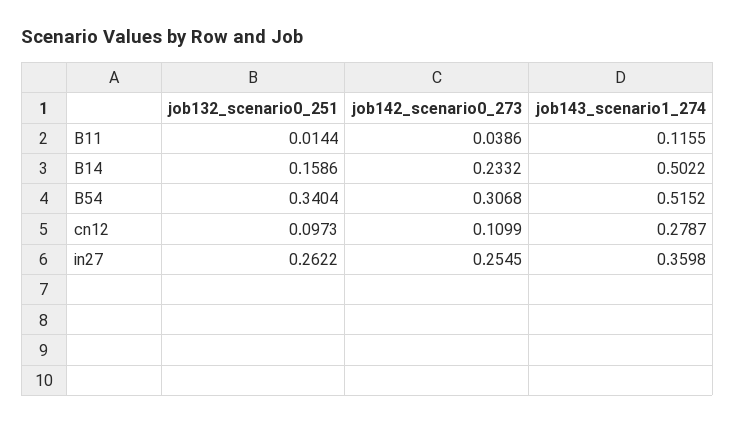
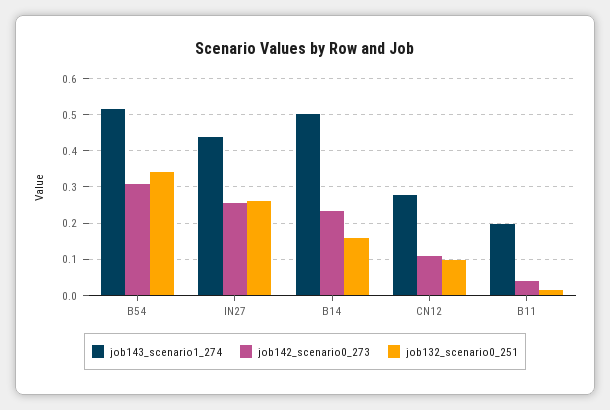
job143_scenario1_274, B11: 0.1155 -> 0.2
job143_scenario1_274, in27: 0.3598 -> 0.44

